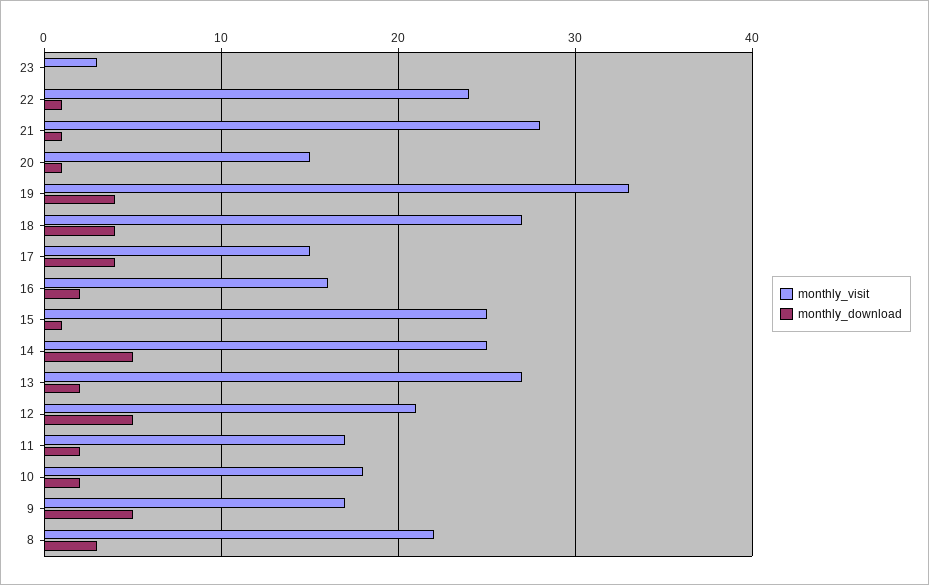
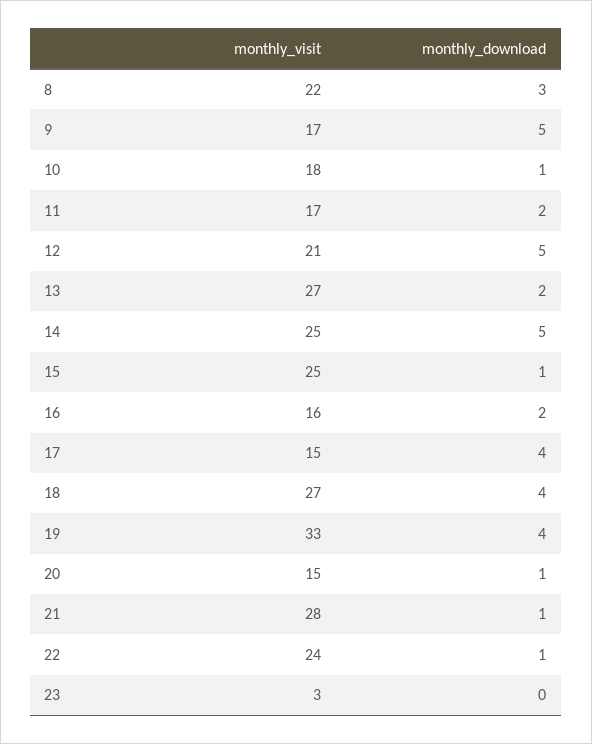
monthly_download, 10: 2 -> 1

